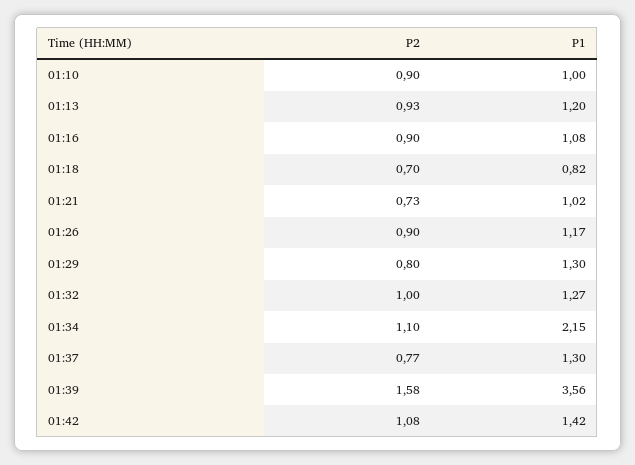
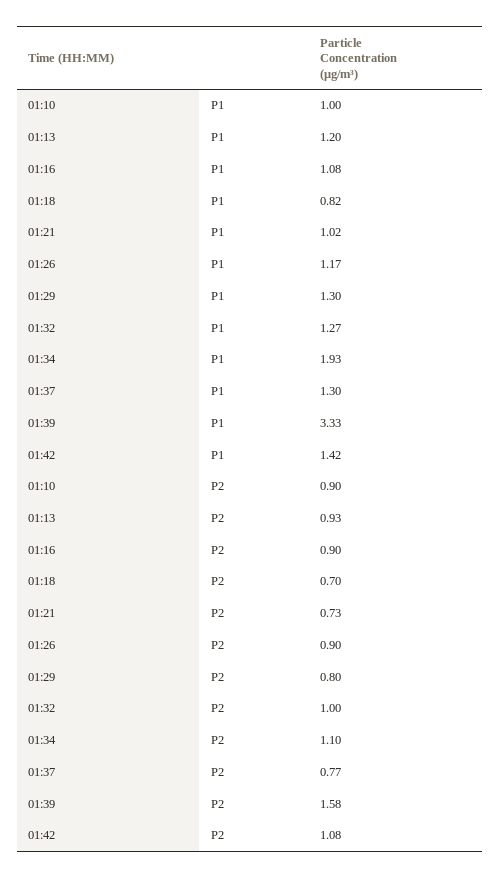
P1, 01:34: 2.15 -> 1.93
P1, 01:39: 3.56 -> 3.33

